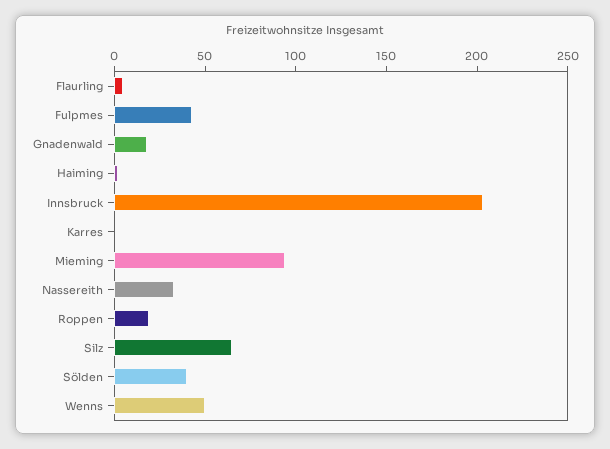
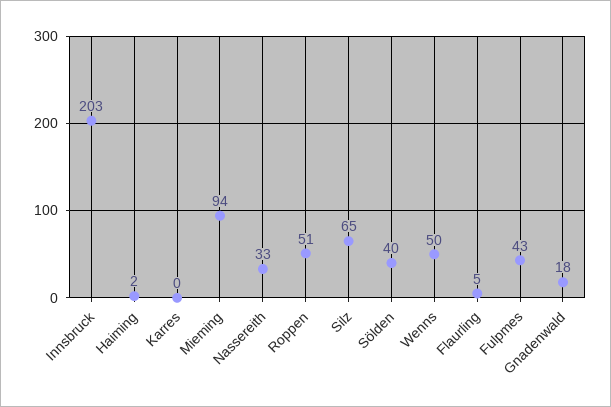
Roppen: 20 -> 51

